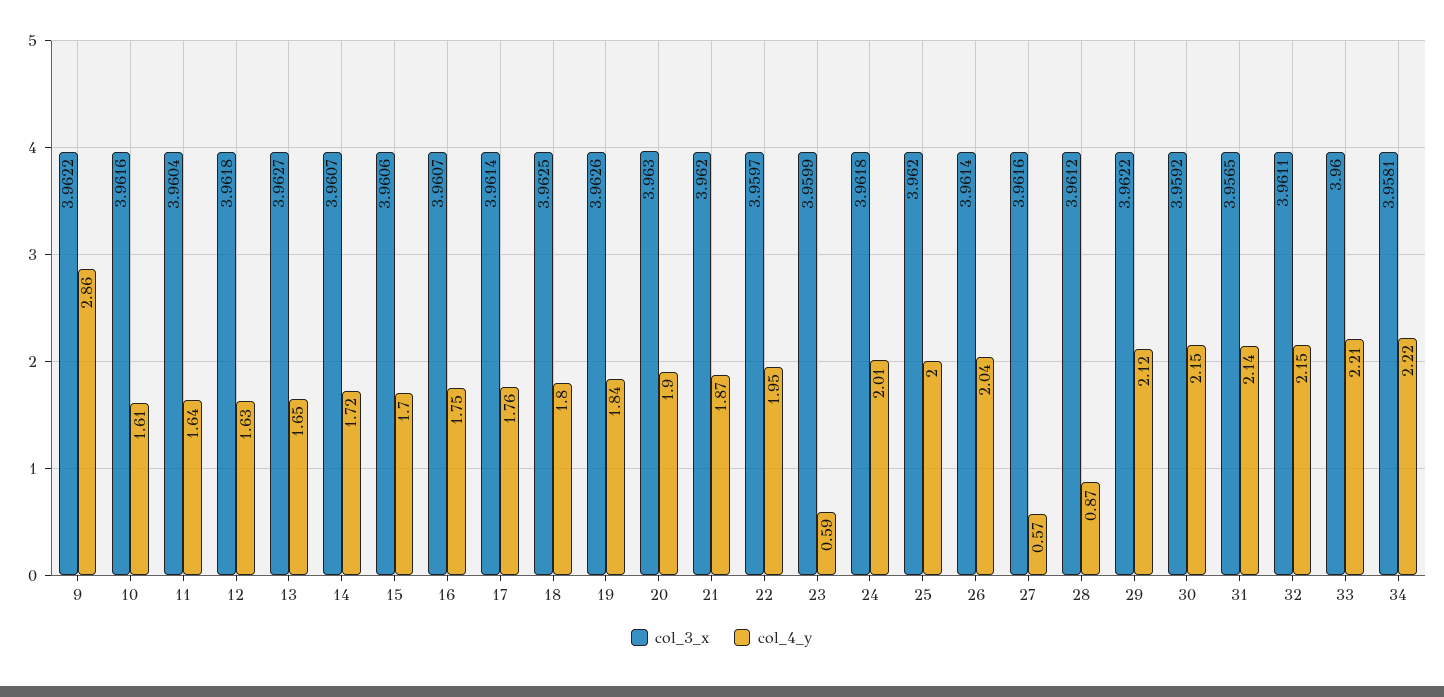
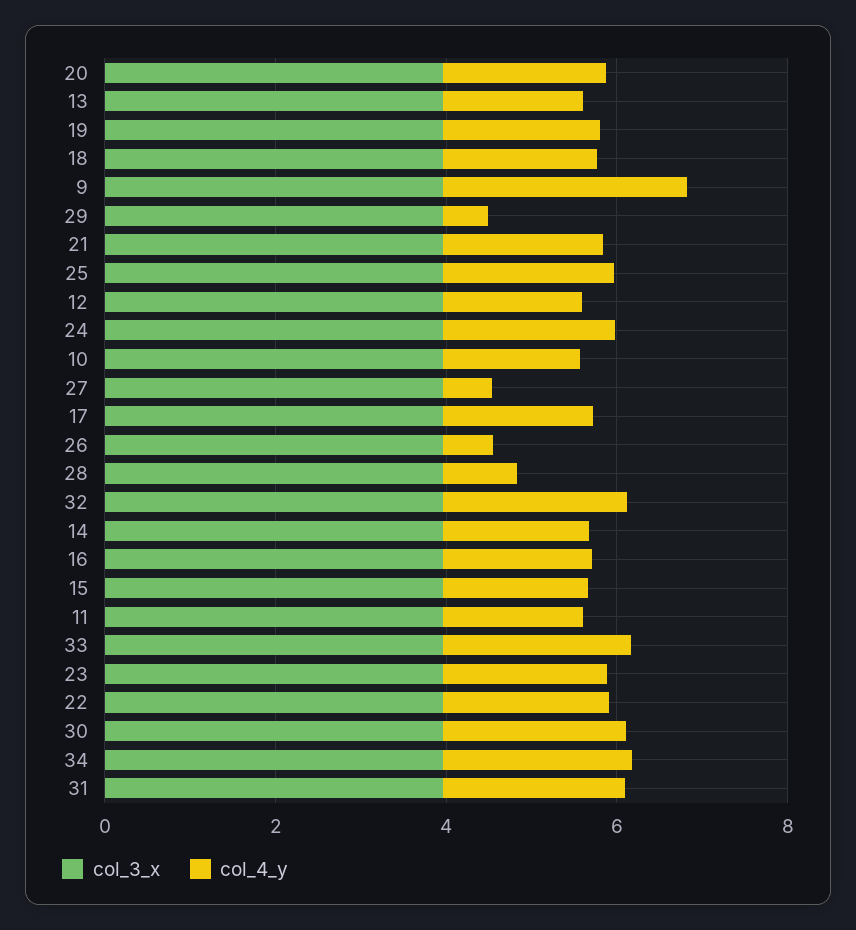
col_4_y, 23: 0.59 -> 2
col_4_y, 26: 2.04 -> 0.5
col_4_y, 29: 2.12 -> 0.5

